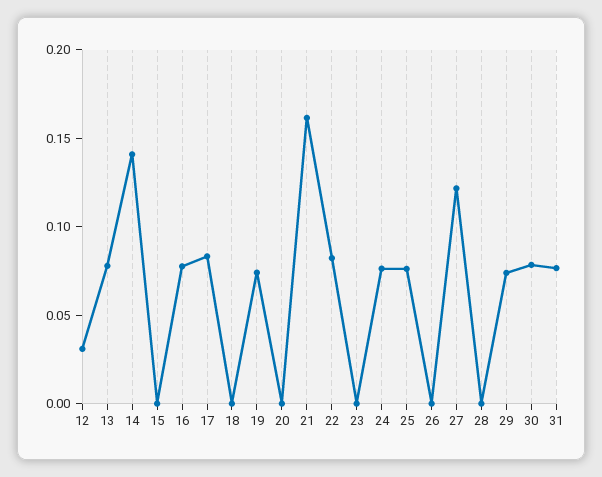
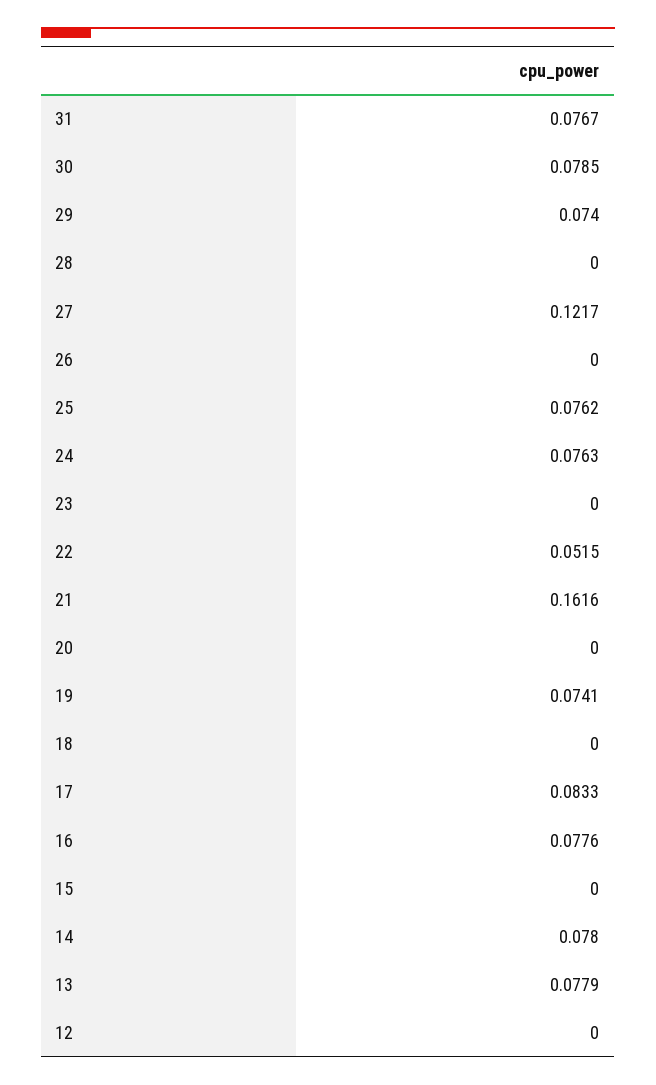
12: 0.03 -> 0
14: 0.14 -> 0.078
22: 0.08 -> 0.0515

